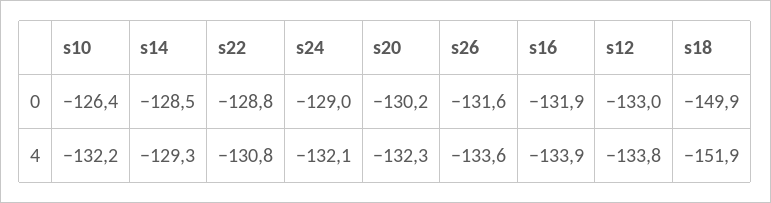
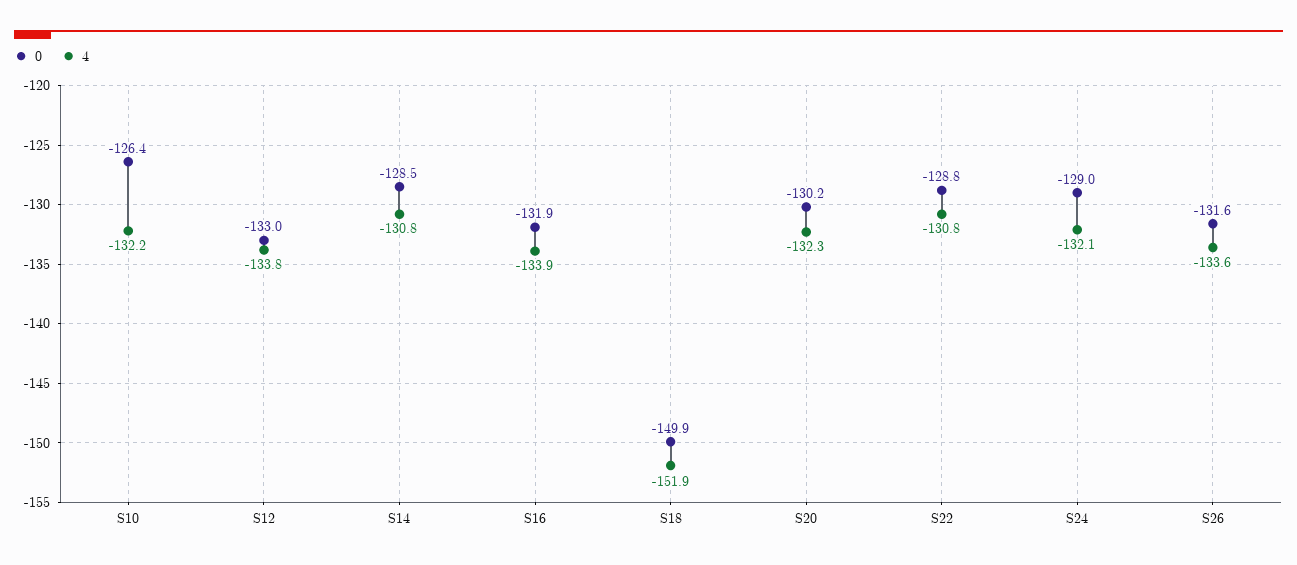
4, s14: -129.3 -> -130.8

